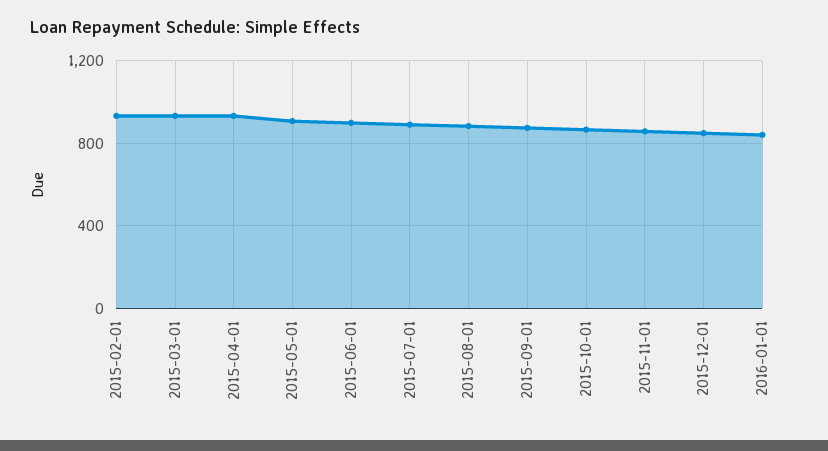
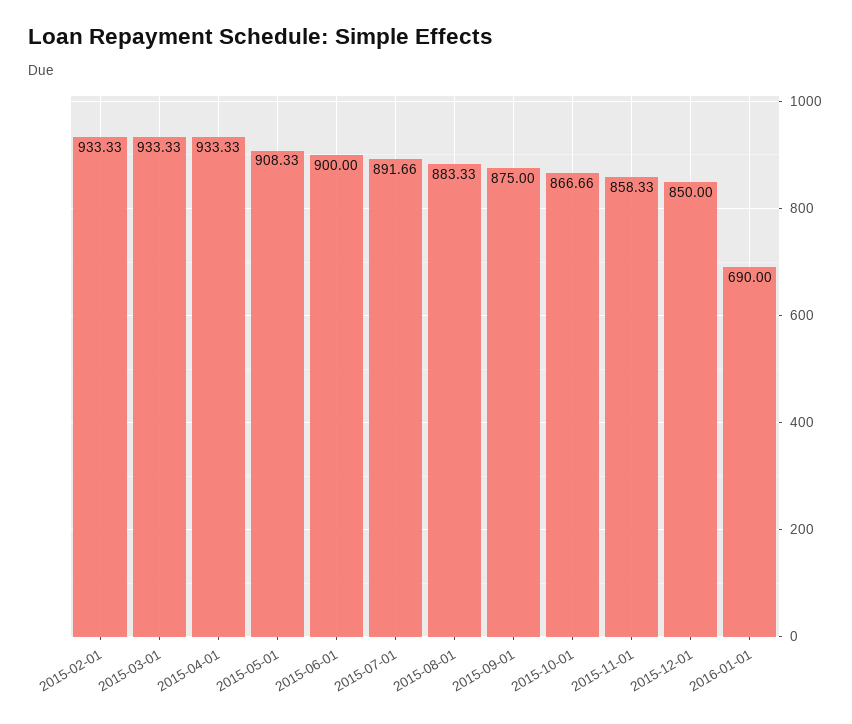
2016-01-01: 850 -> 690

